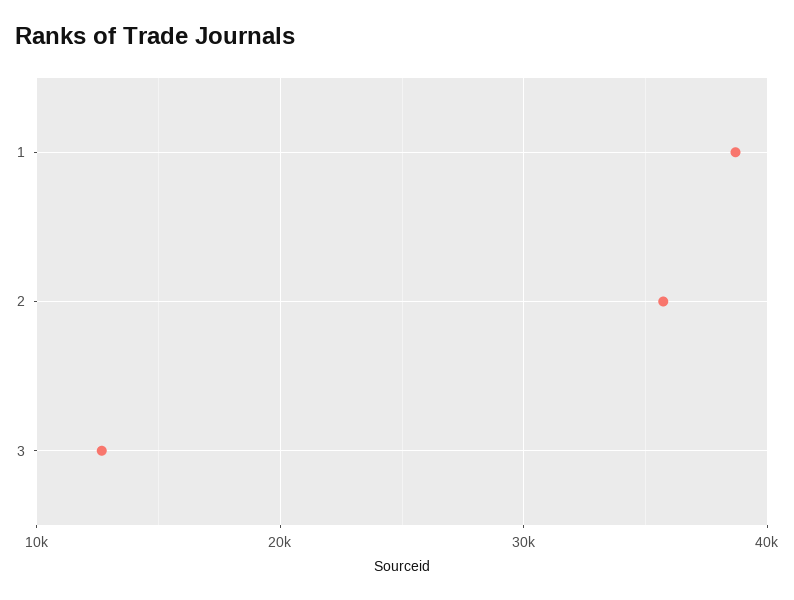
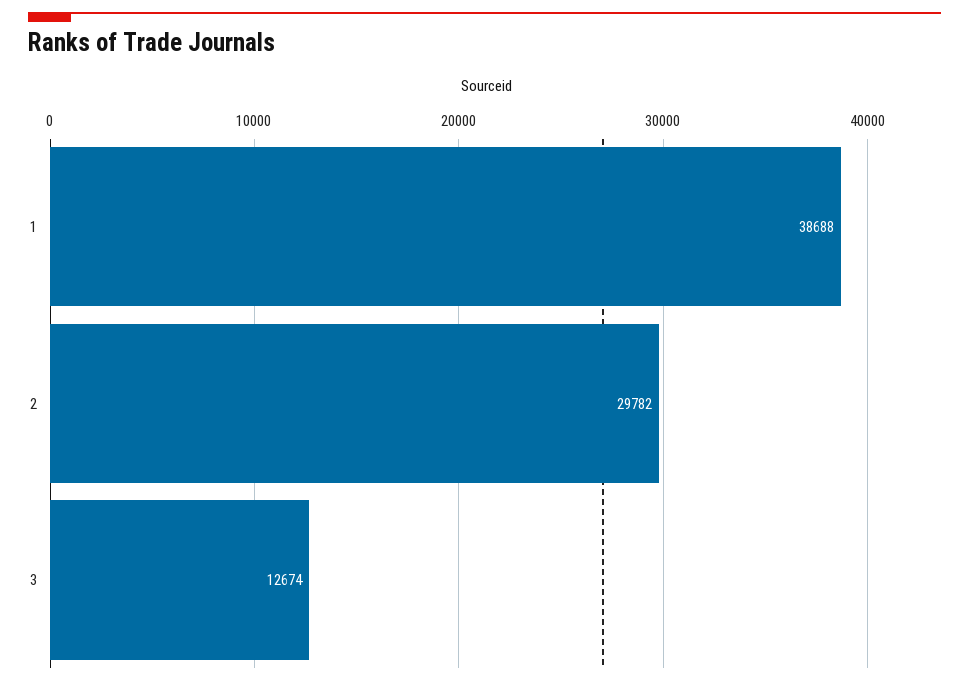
2: 36000 -> 29782

